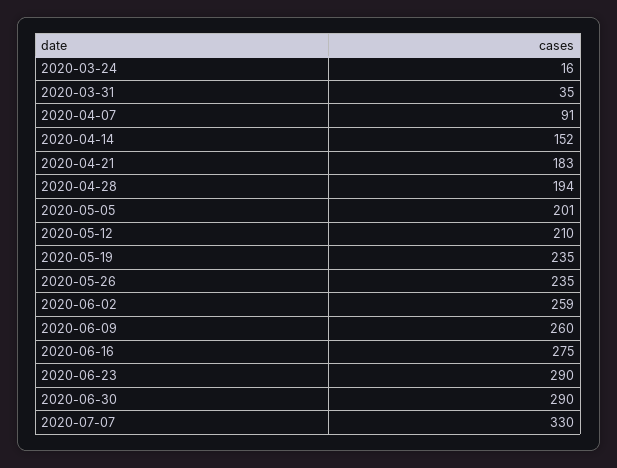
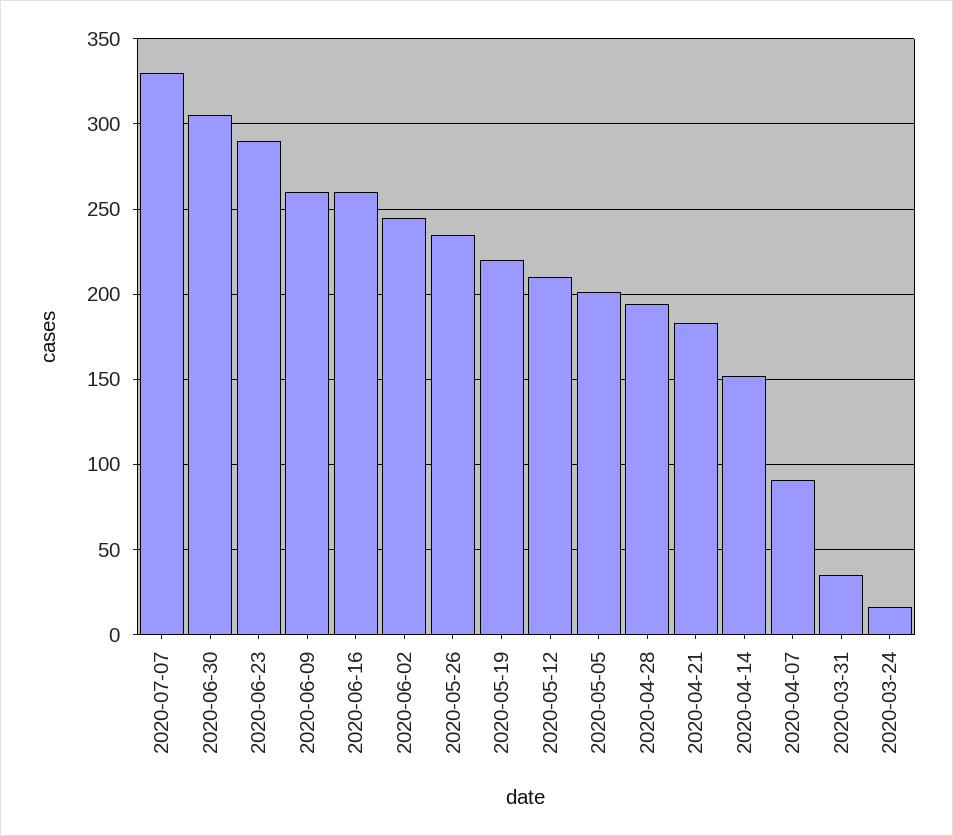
2020-05-19: 235 -> 220
2020-06-02: 259 -> 245
2020-06-16: 275 -> 260
2020-06-30: 290 -> 305

